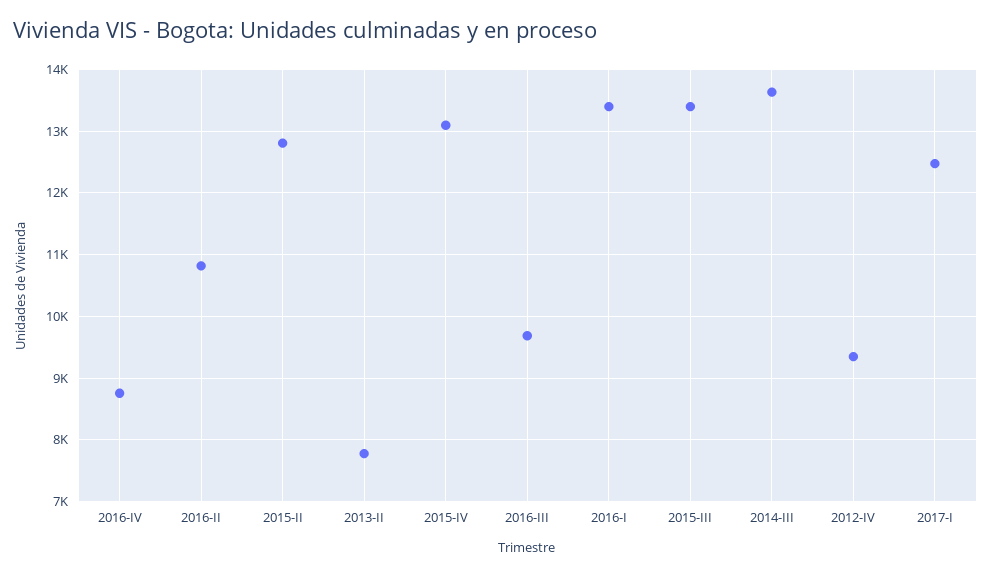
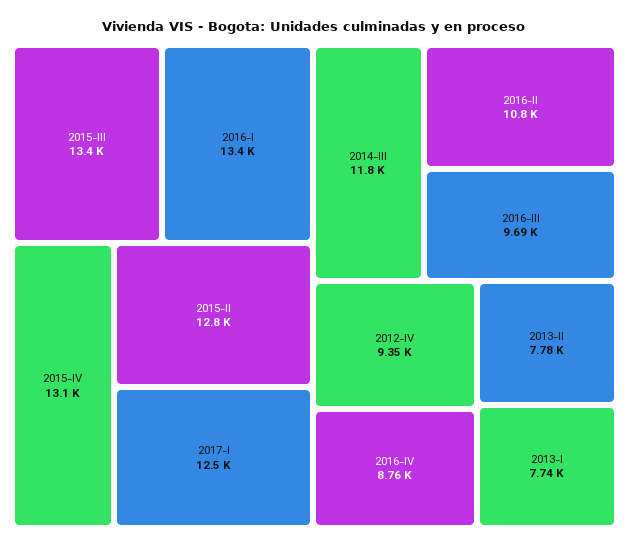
2014-III: 13600 -> 11800
2013-I: none -> 7740

